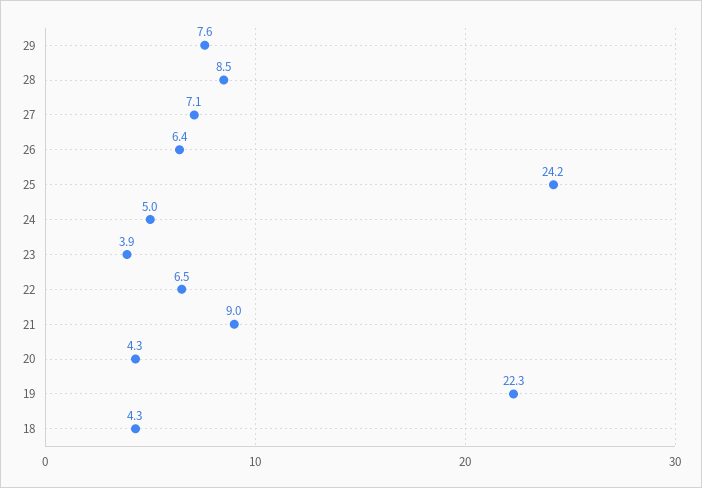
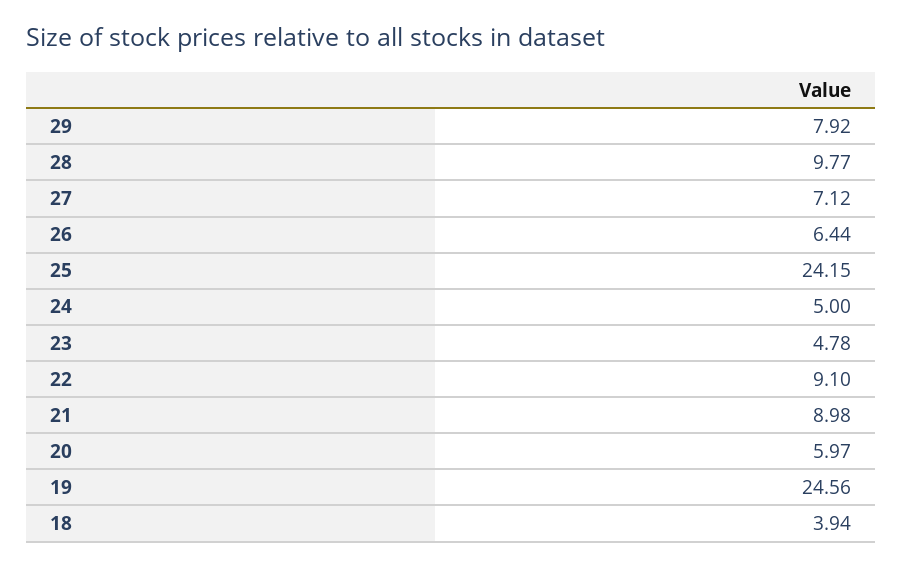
29: 7.6 -> 7.92
28: 8.5 -> 9.77
23: 3.9 -> 4.78
22: 6.5 -> 9.1
20: 4.3 -> 5.97
19: 22.3 -> 24.56
18: 4.3 -> 3.94

